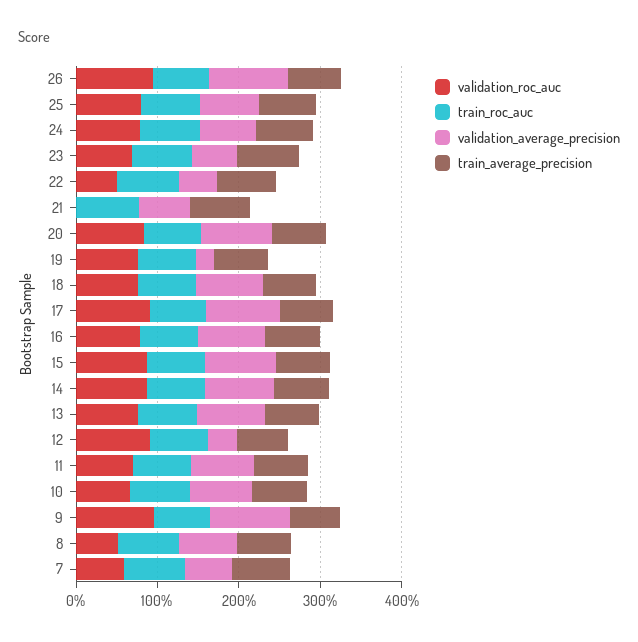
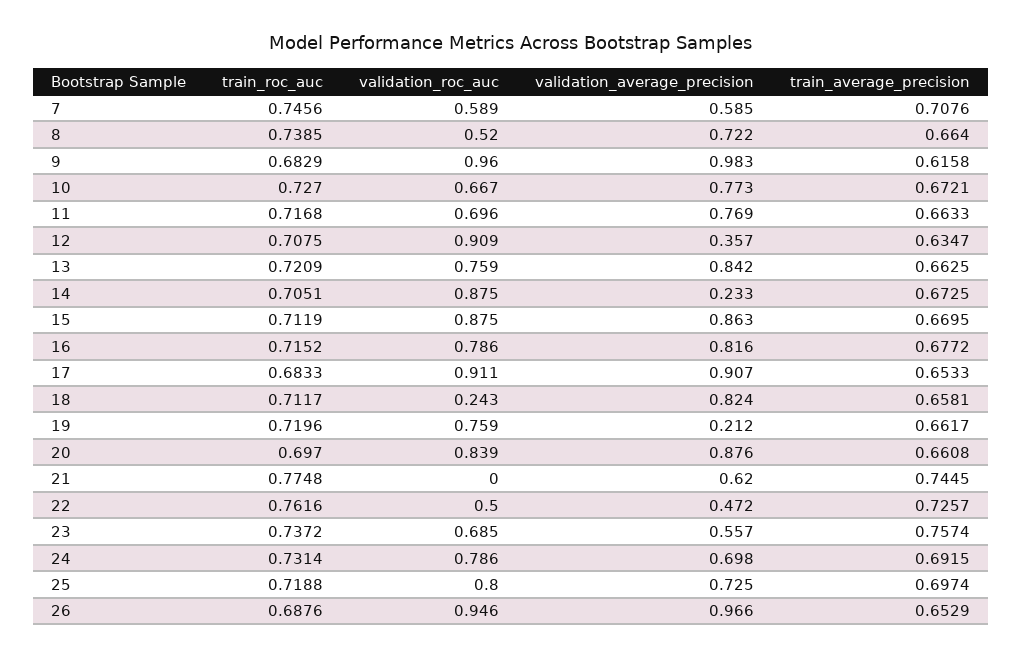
validation_roc_auc, 18: 0.8 -> 0.243
validation_average_precision, 14: 0.8 -> 0.233

